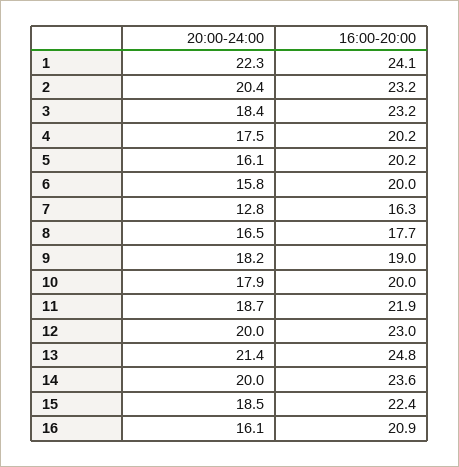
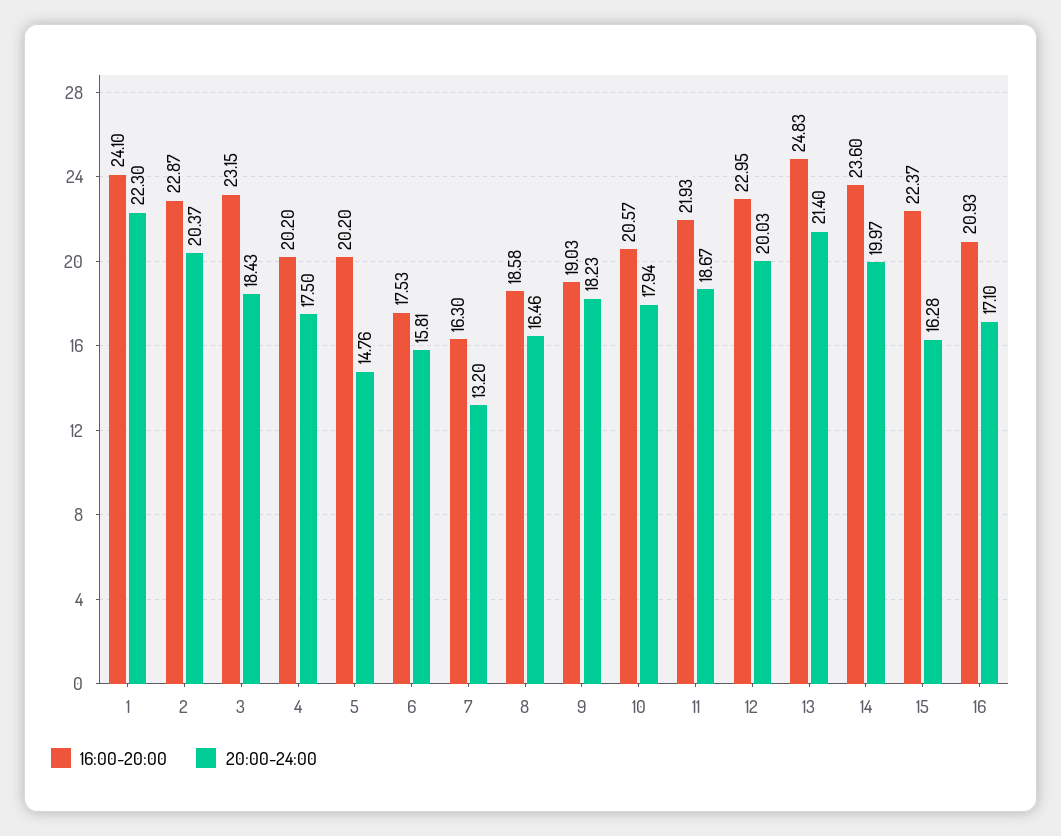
16:00-20:00, 2: 23.2 -> 22.87
20:00-24:00, 5: 16.1 -> 14.76
16:00-20:00, 6: 20 -> 17.53
20:00-24:00, 7: 12.8 -> 13.2
16:00-20:00, 8: 17.7 -> 18.58
16:00-20:00, 10: 20 -> 20.57
20:00-24:00, 15: 18.5 -> 16.28
20:00-24:00, 16: 16.1 -> 17.1

